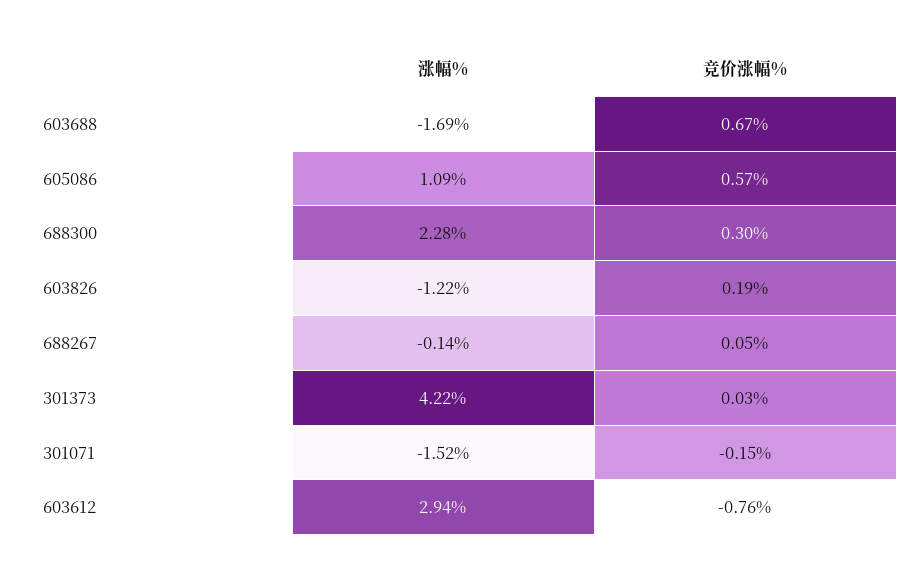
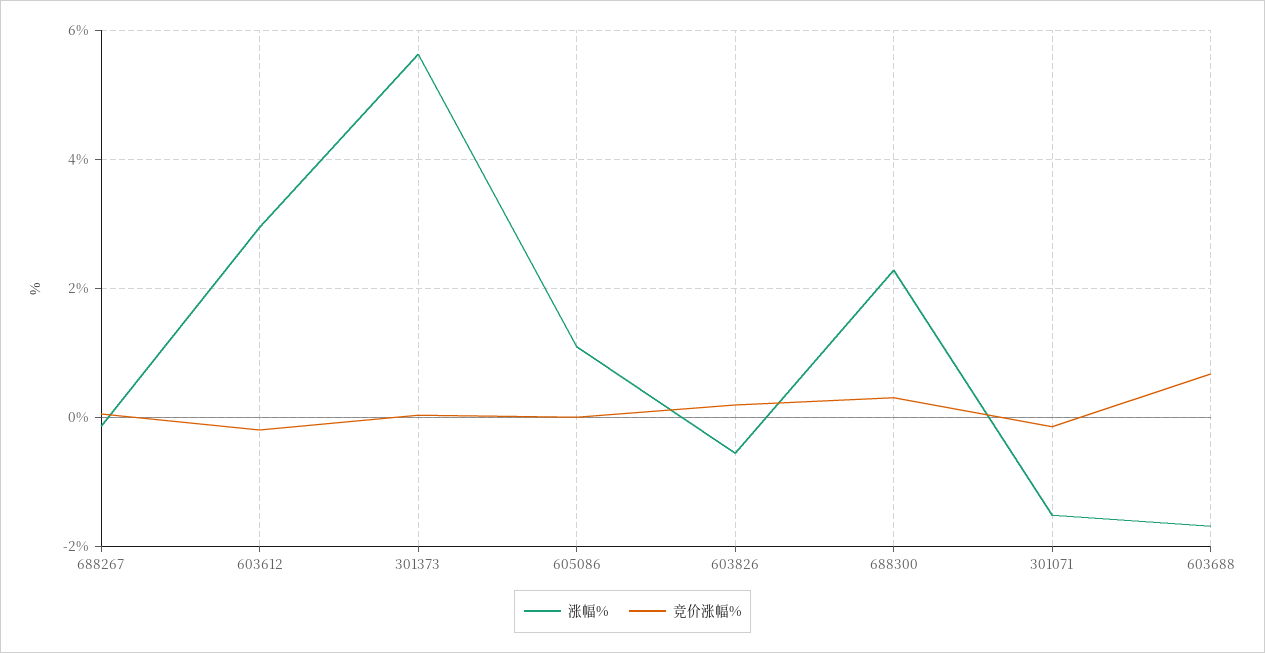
竞价涨幅%, 605086: 0.57 -> 0
涨幅%, 603826: -1.22 -> -0.6
涨幅%, 301373: 4.22 -> 5.6
竞价涨幅%, 603612: -0.76 -> -0.2

